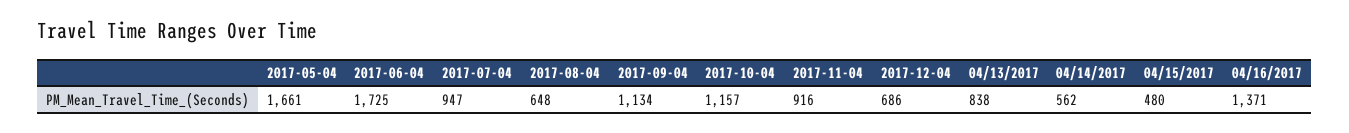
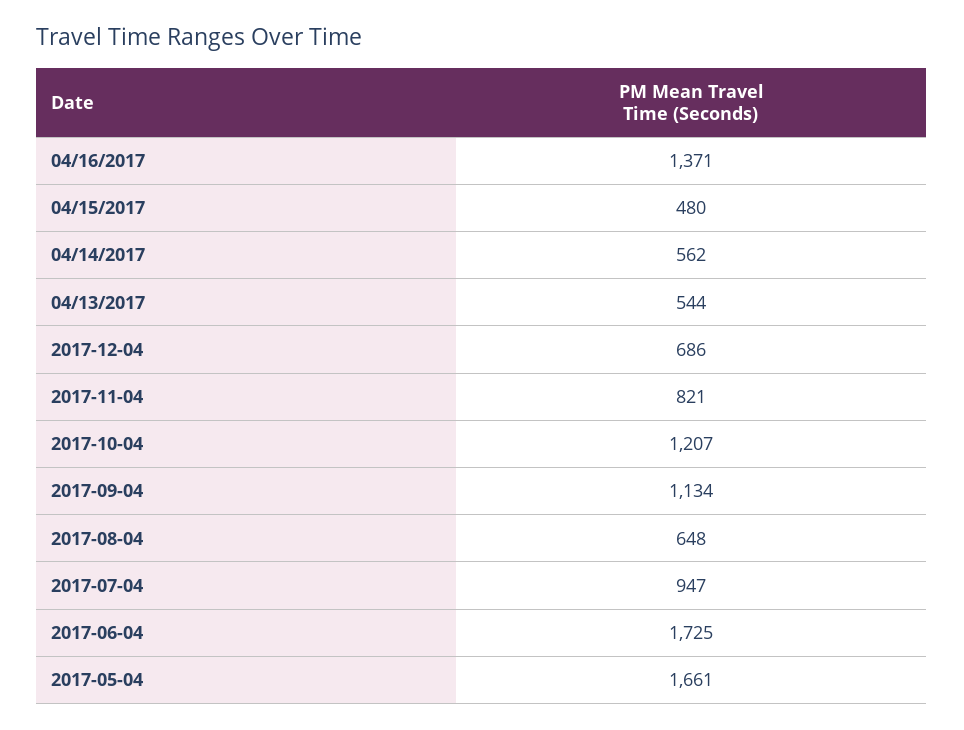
2017-10-04: 1157 -> 1207
2017-11-04: 916 -> 821
04/13/2017: 838 -> 544

